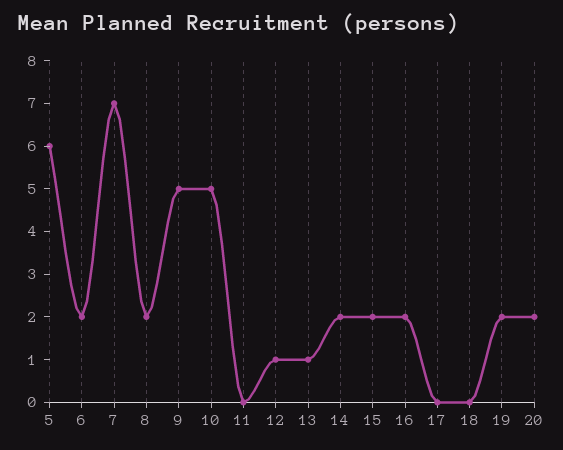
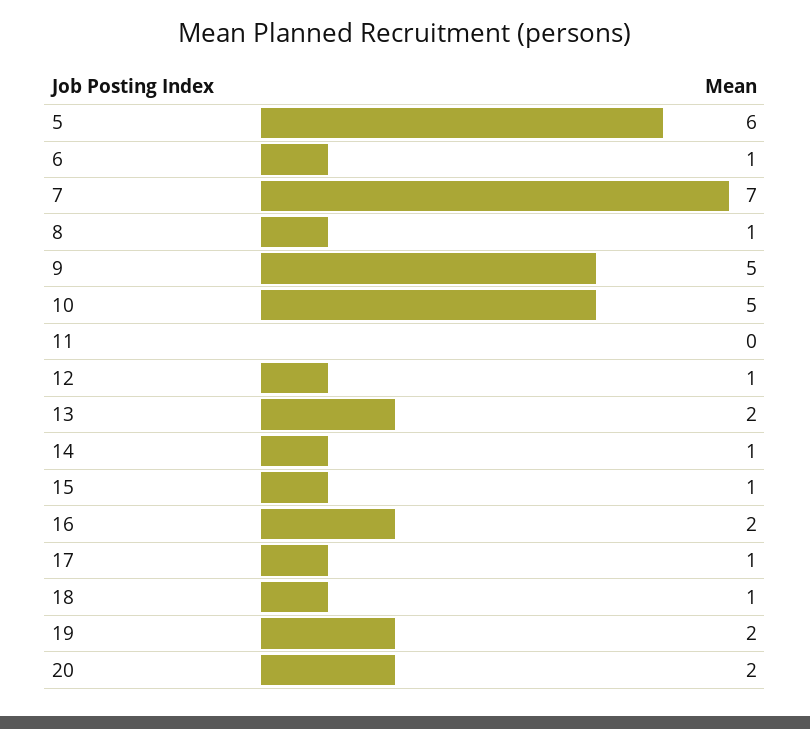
6: 2 -> 1
8: 2 -> 1
13: 1 -> 2
14: 2 -> 1
15: 2 -> 1
17: 0 -> 1
18: 0 -> 1

